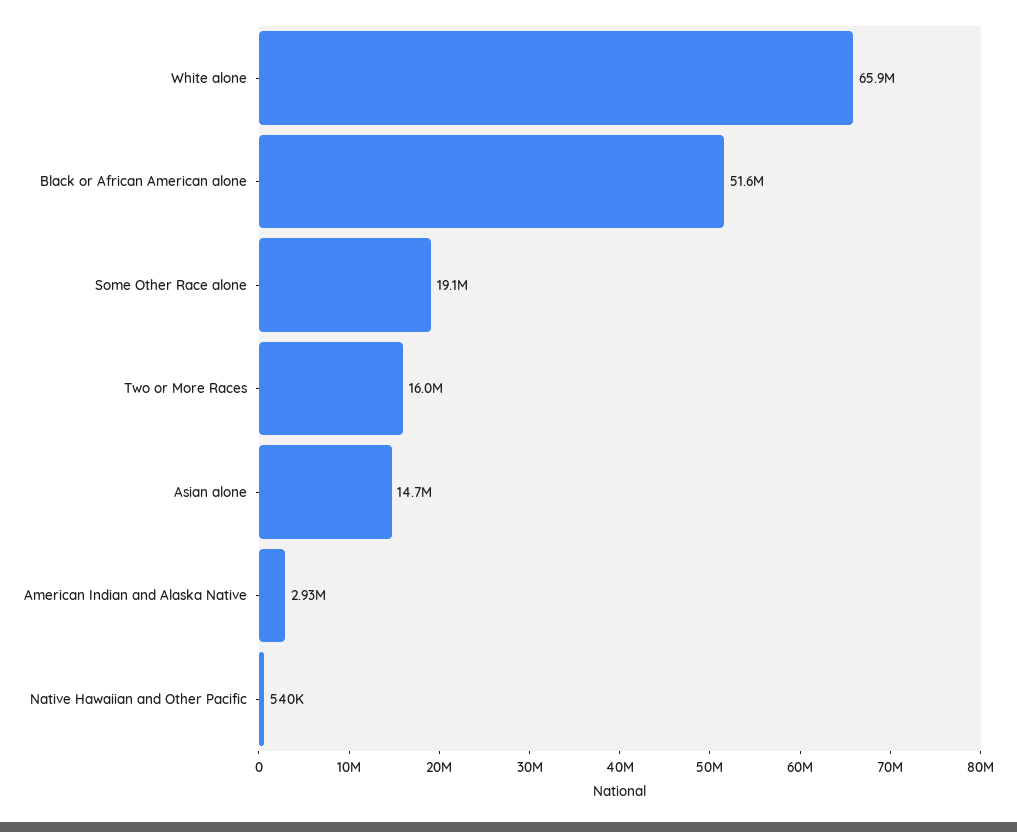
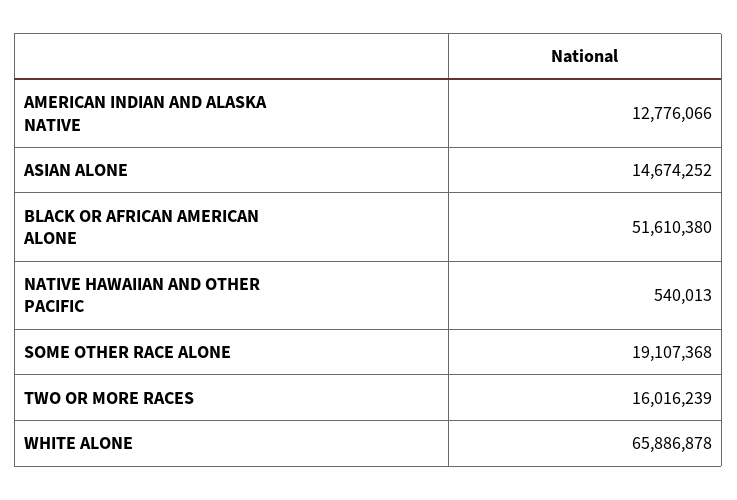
American Indian and Alaska Native: 2930000 -> 12776066

